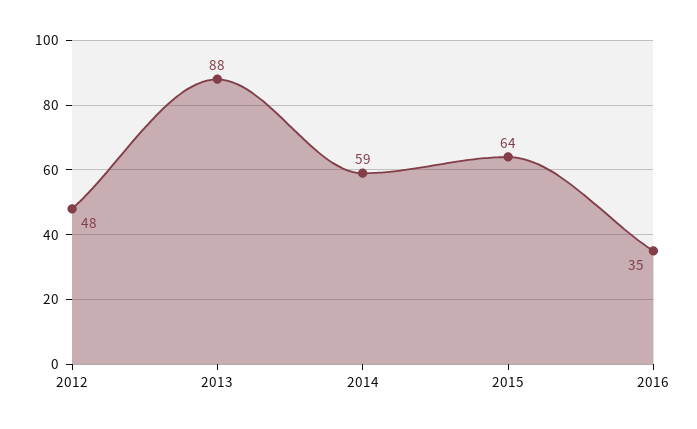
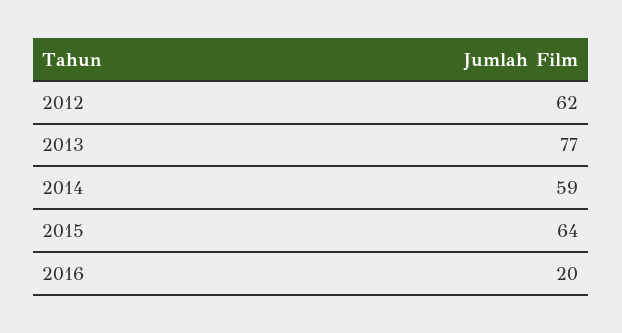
2012: 48 -> 62
2013: 88 -> 77
2016: 35 -> 20

